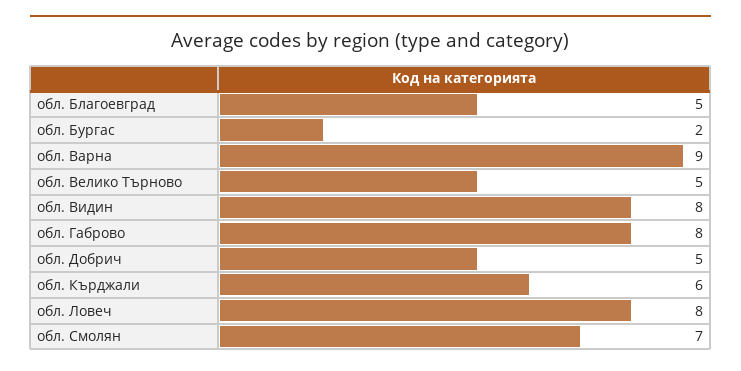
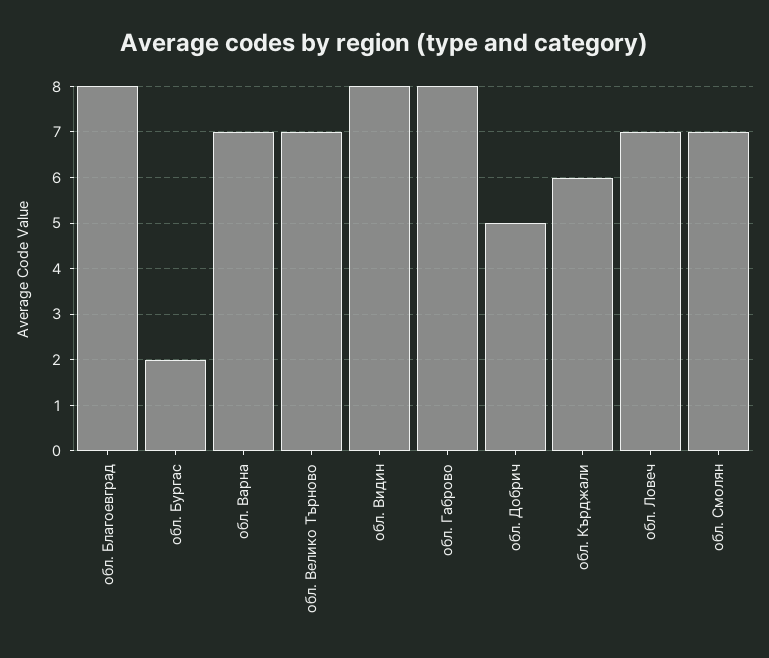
обл. Благоевград: 5 -> 8
обл. Варна: 9 -> 7
обл. Велико Търново: 5 -> 7
обл. Ловеч: 8 -> 7

